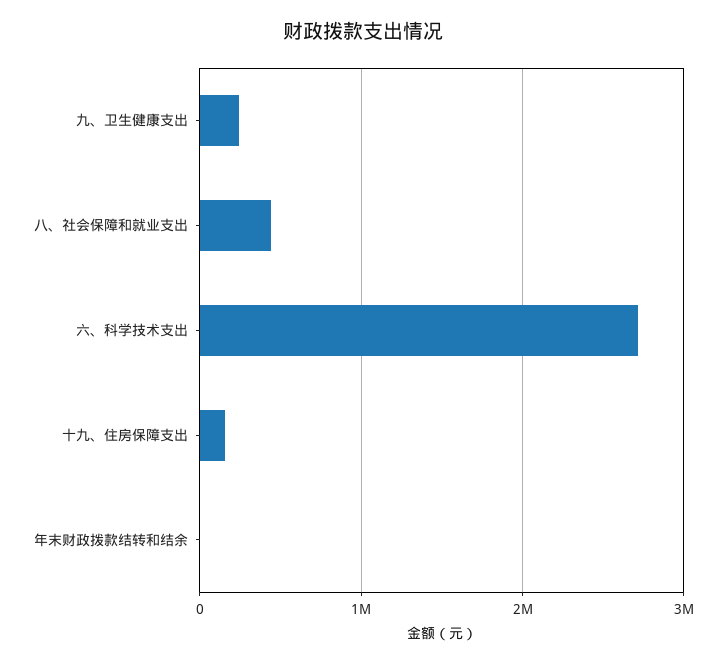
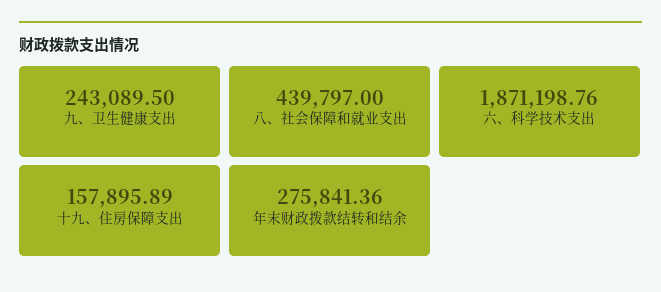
六、科学技术支出: 2700000 -> 1871198.76
年末财政拨款结转和结余: 0 -> 275841.36

